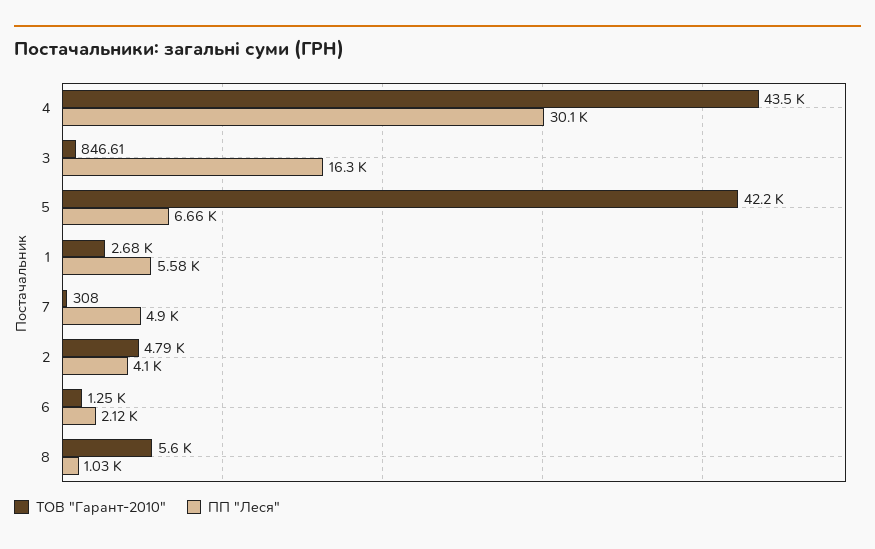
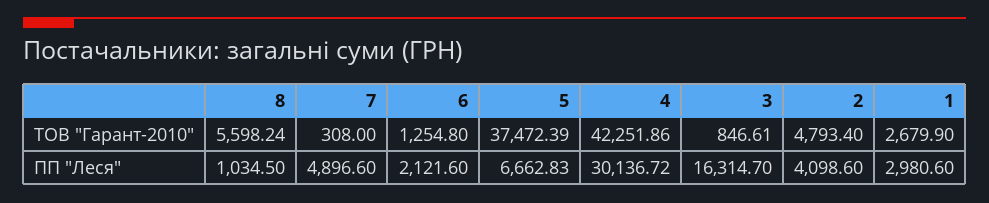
ТОВ "Гарант-2010", 4: 43500 -> 42251.86
ТОВ "Гарант-2010", 5: 42200 -> 37472.39
ПП "Леся", 1: 5580 -> 2980.6

